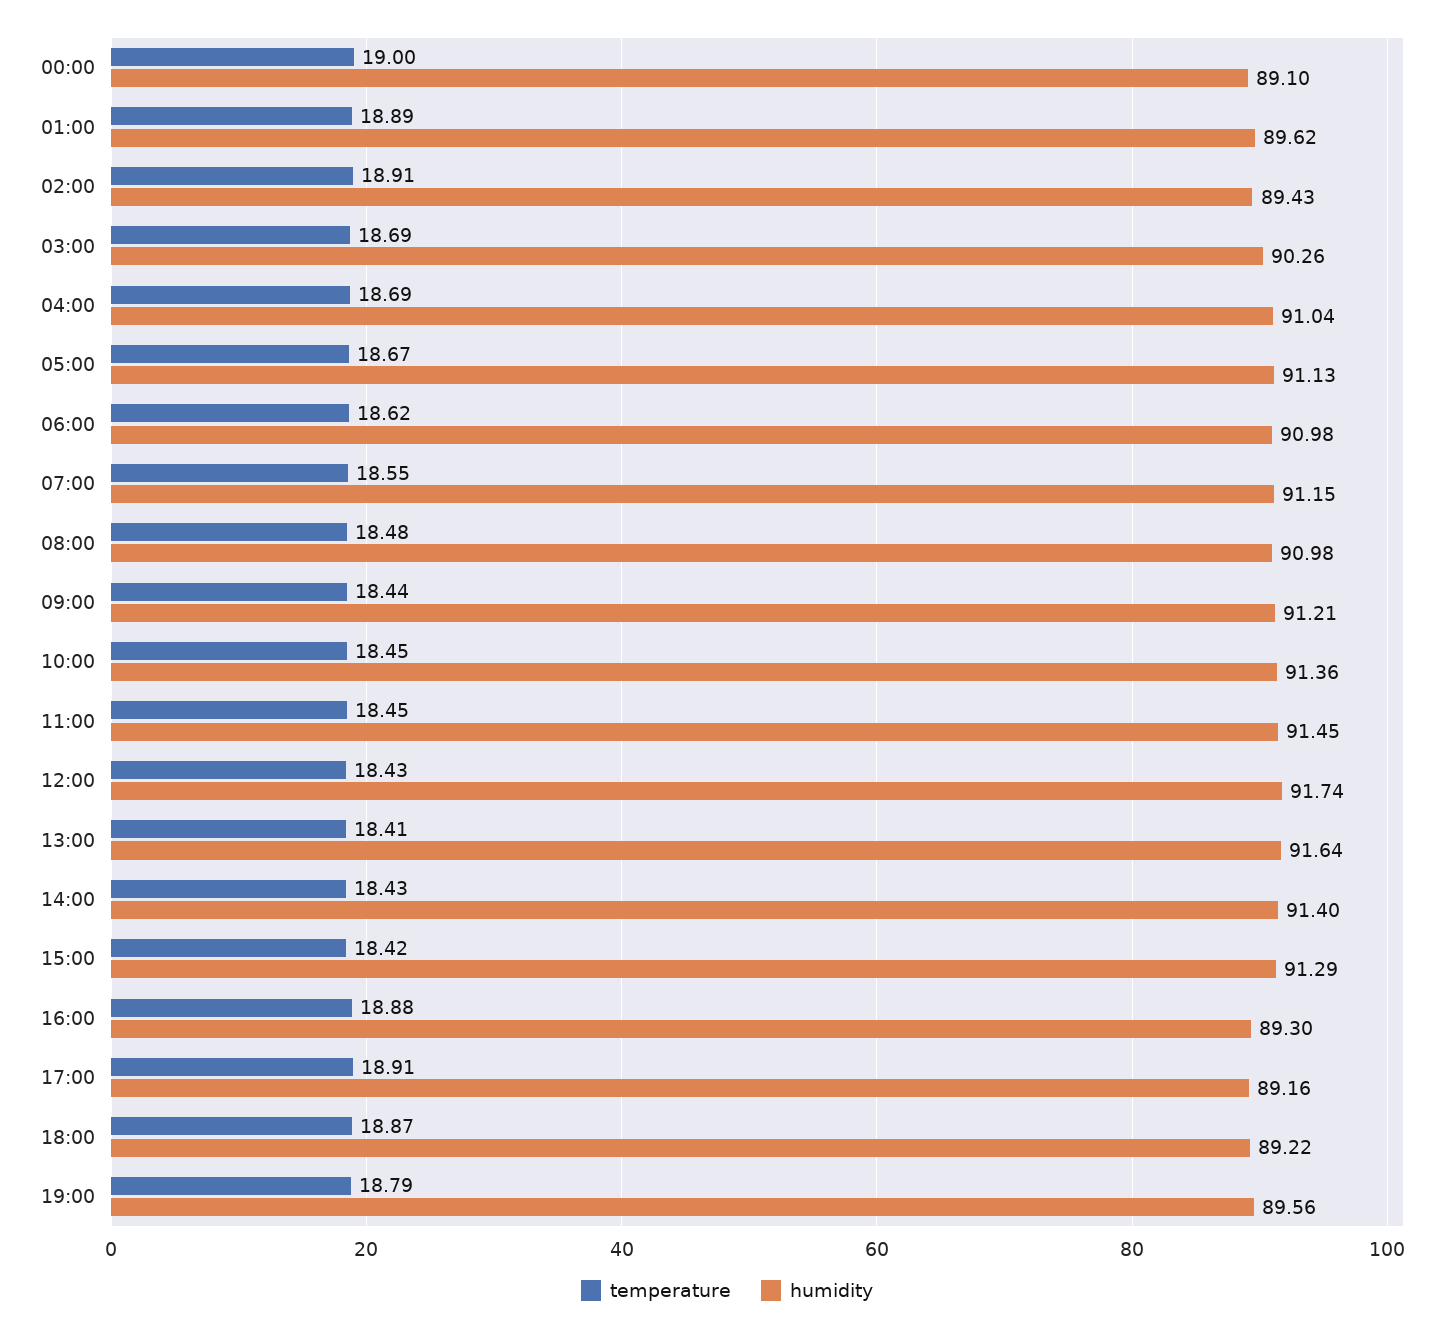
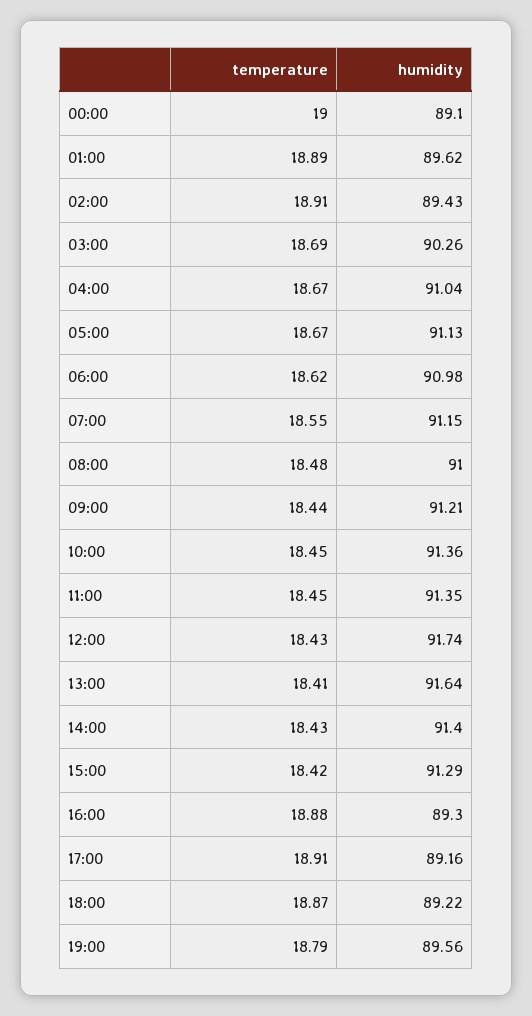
temperature, 04:00: 18.69 -> 18.67
humidity, 08:00: 90.98 -> 91
humidity, 11:00: 91.45 -> 91.35

